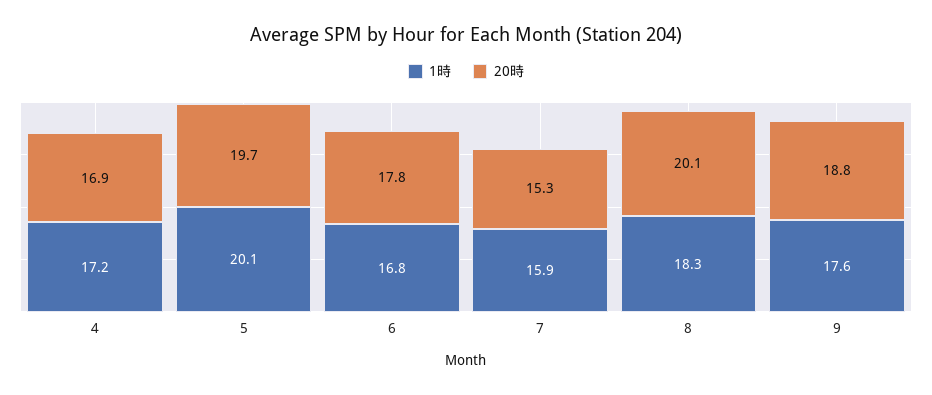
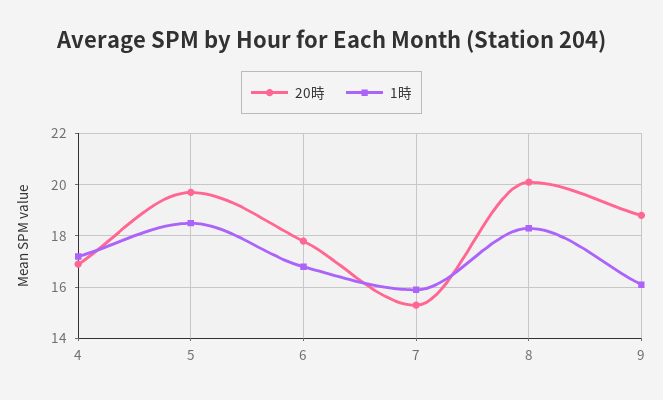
1時, 5: 20.1 -> 18.5
1時, 9: 17.6 -> 16

